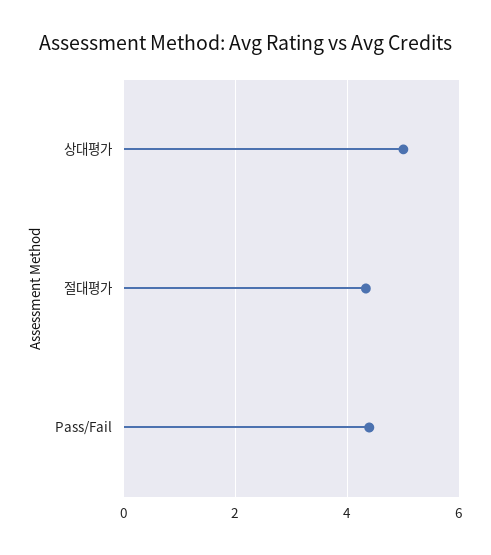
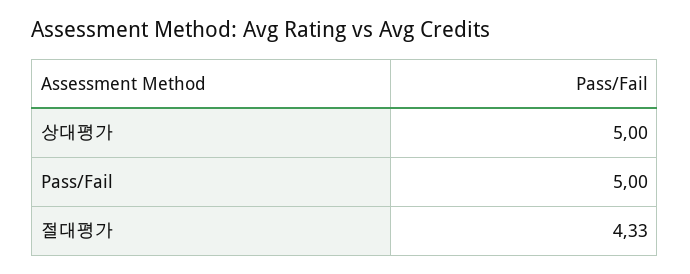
Pass/Fail: 4.4 -> 5

